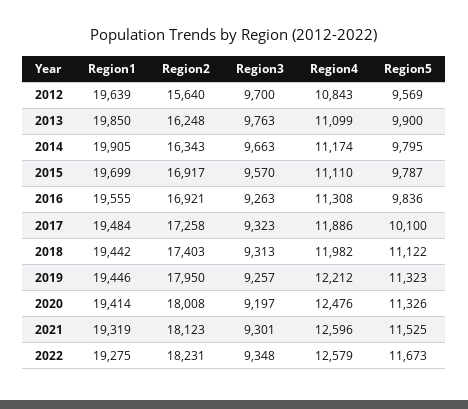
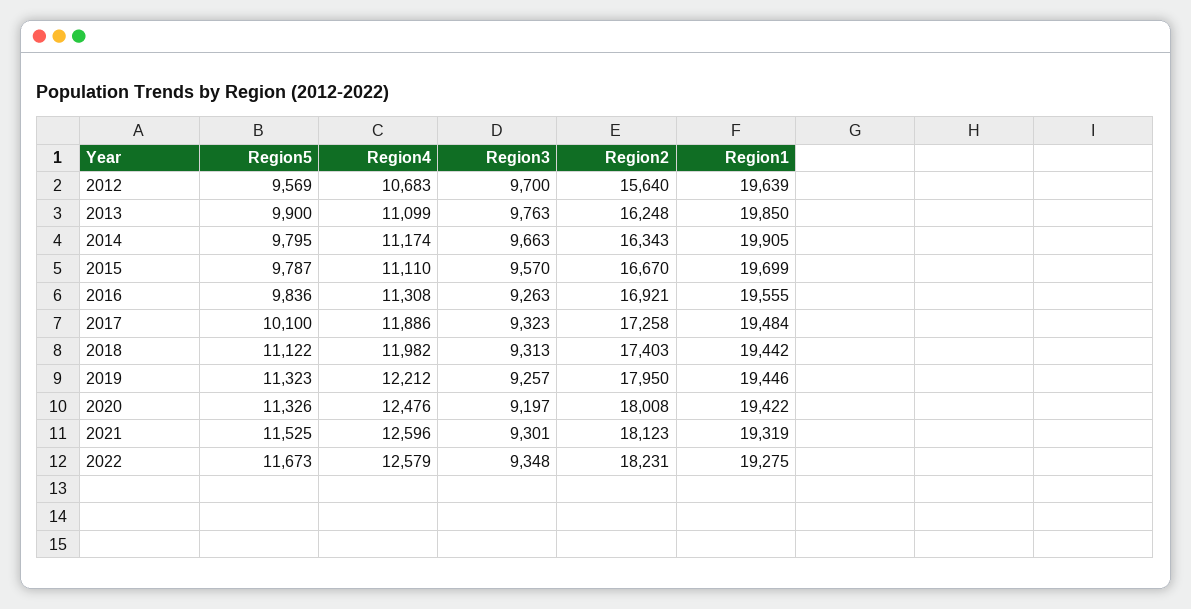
Region4, 2012: 10843 -> 10683
Region2, 2015: 16917 -> 16670
Region1, 2020: 19414 -> 19422

